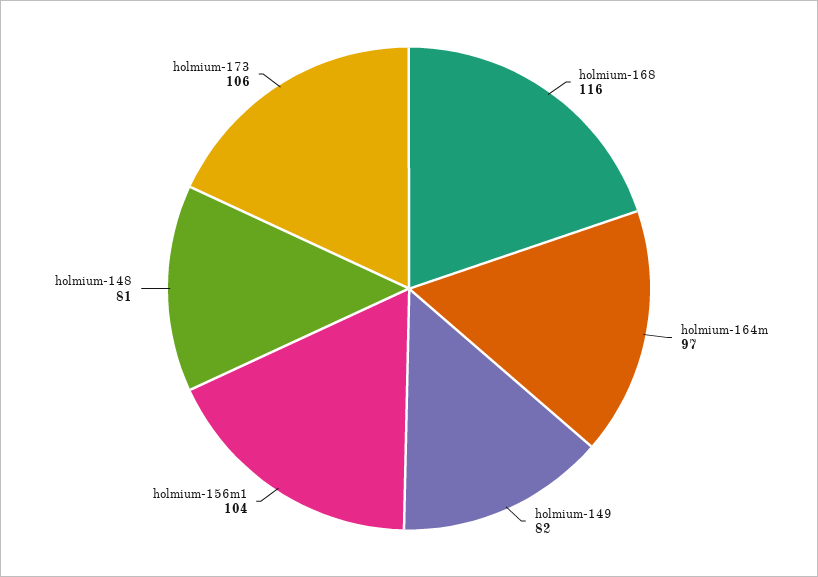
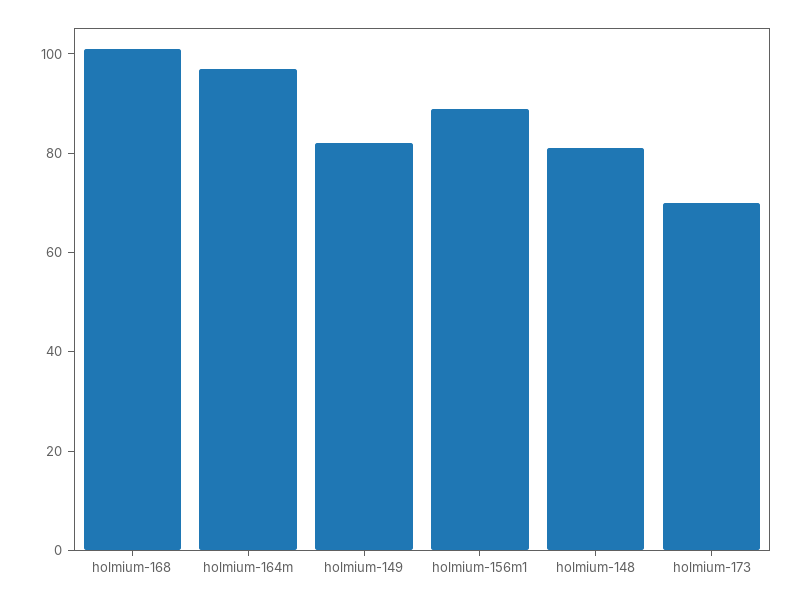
holmium-168: 116 -> 100
holmium-156m1: 104 -> 90
holmium-173: 106 -> 70

